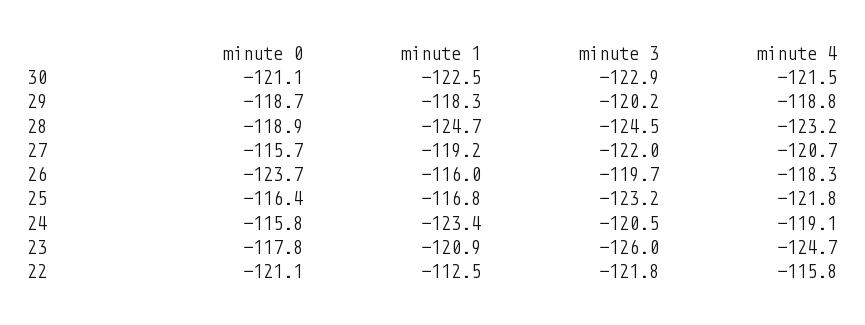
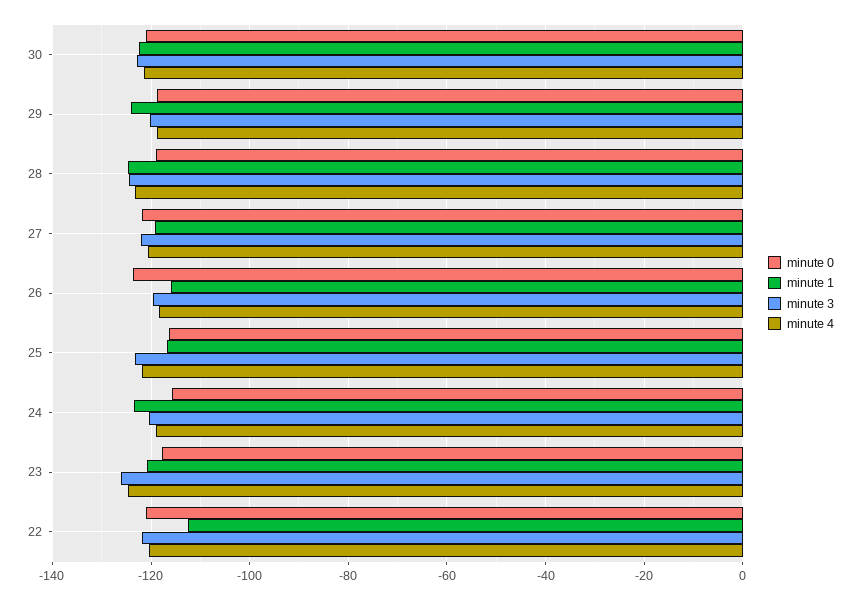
minute 1, 29: -118.3 -> -124
minute 0, 27: -115.7 -> -122
minute 4, 22: -115.8 -> -120

